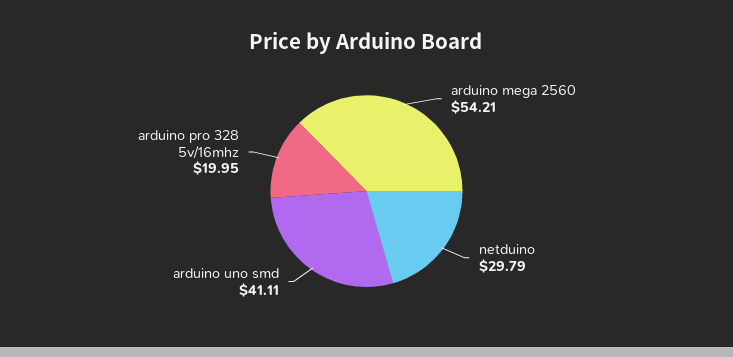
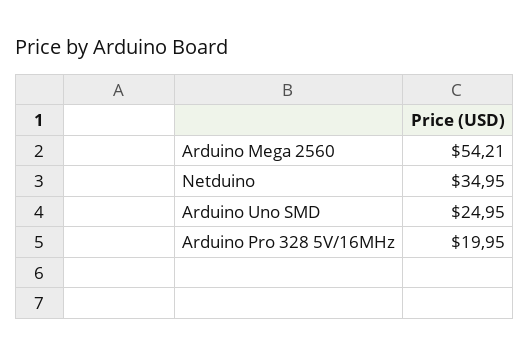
netduino: 29.79 -> 34.95
arduino uno smd: 41.11 -> 24.95

